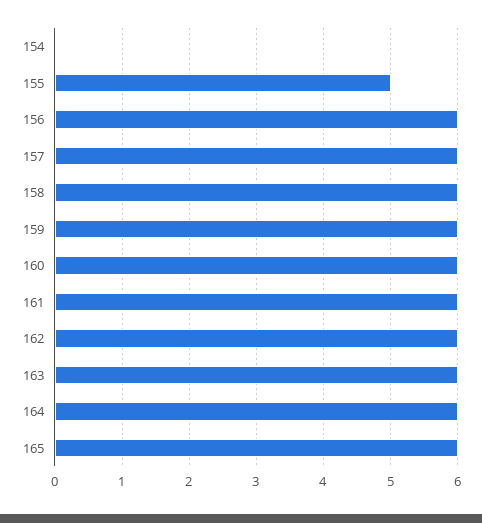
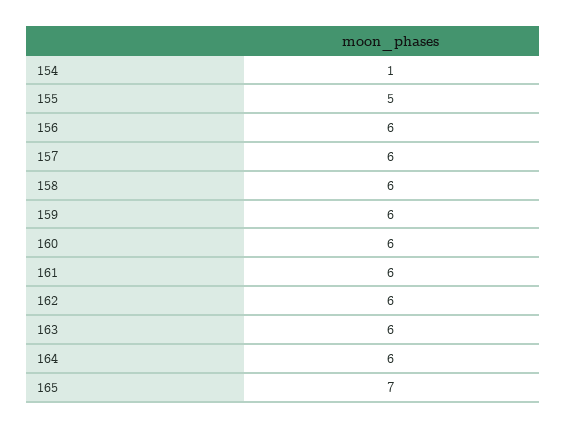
154: 0 -> 1
165: 6 -> 7

